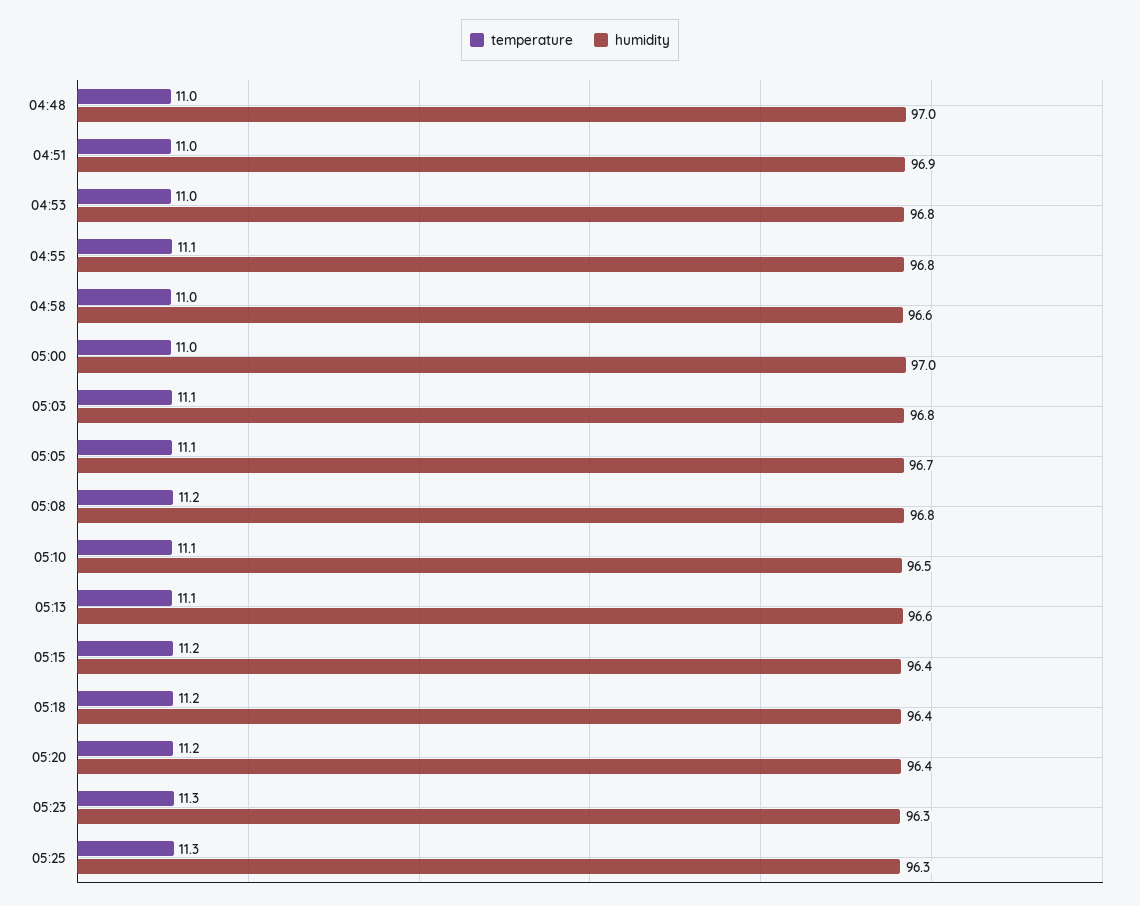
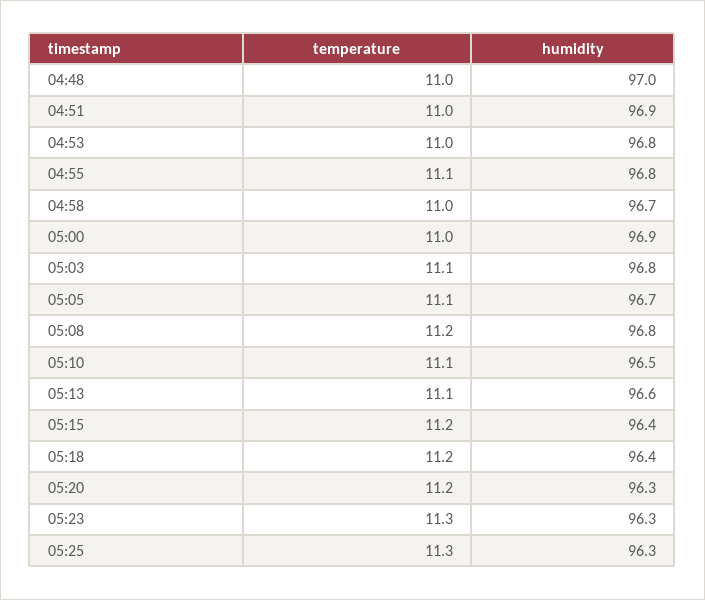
humidity, 04:58: 96.6 -> 96.7
humidity, 05:00: 97 -> 96.9
humidity, 05:20: 96.4 -> 96.3

